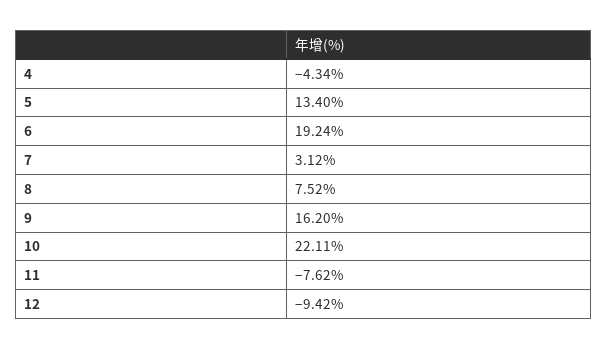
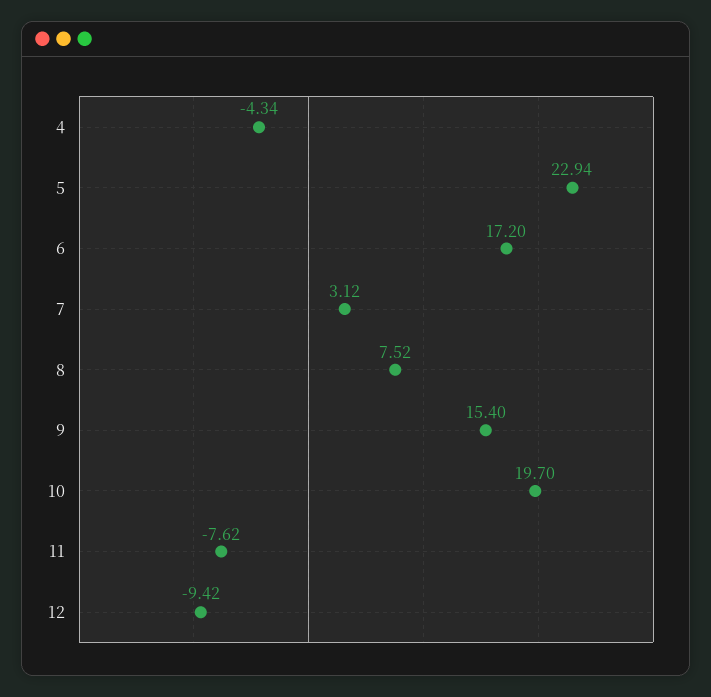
5: 13.4 -> 22.94
6: 19.24 -> 17.2
9: 16.2 -> 15.4
10: 22.11 -> 19.7

